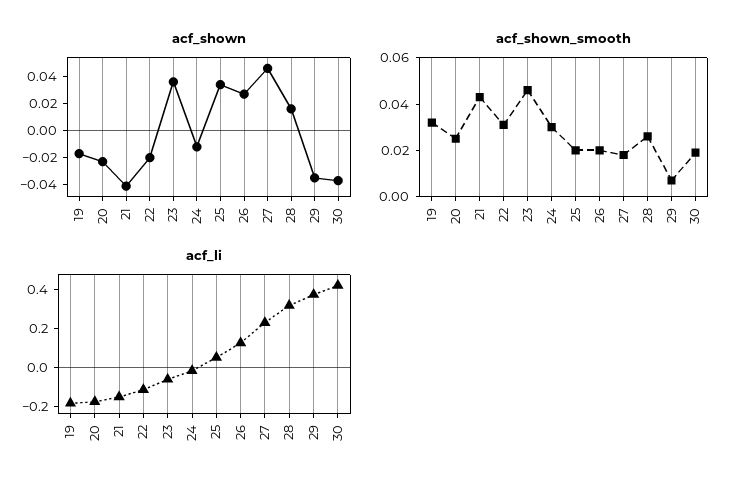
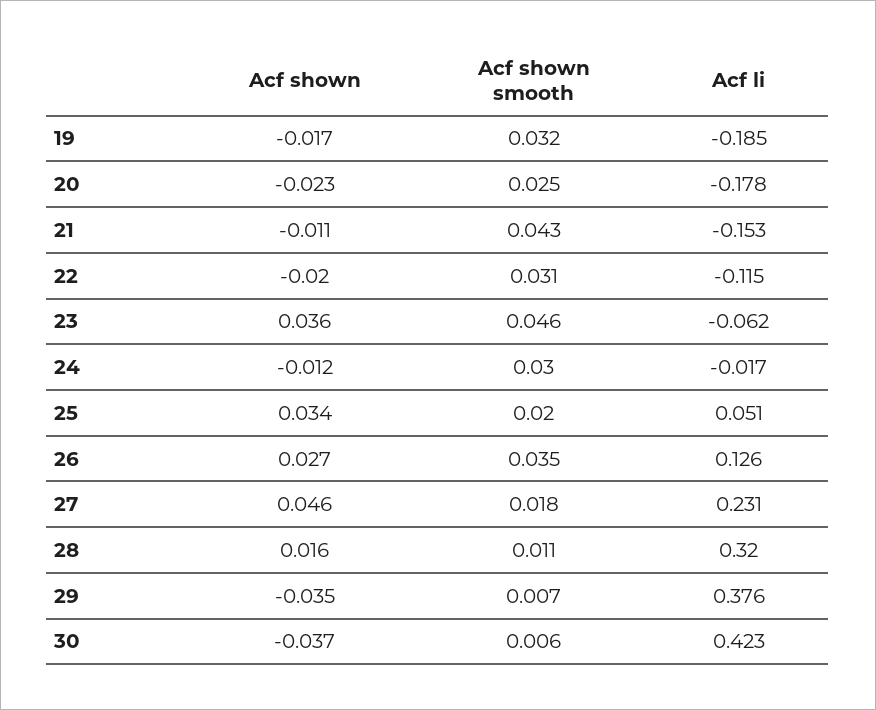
acf_shown, 21: -0.04 -> -0.011
acf_shown_smooth, 26: 0.02 -> 0.035
acf_shown_smooth, 28: 0.025 -> 0.011
acf_shown_smooth, 30: 0.02 -> 0.006

